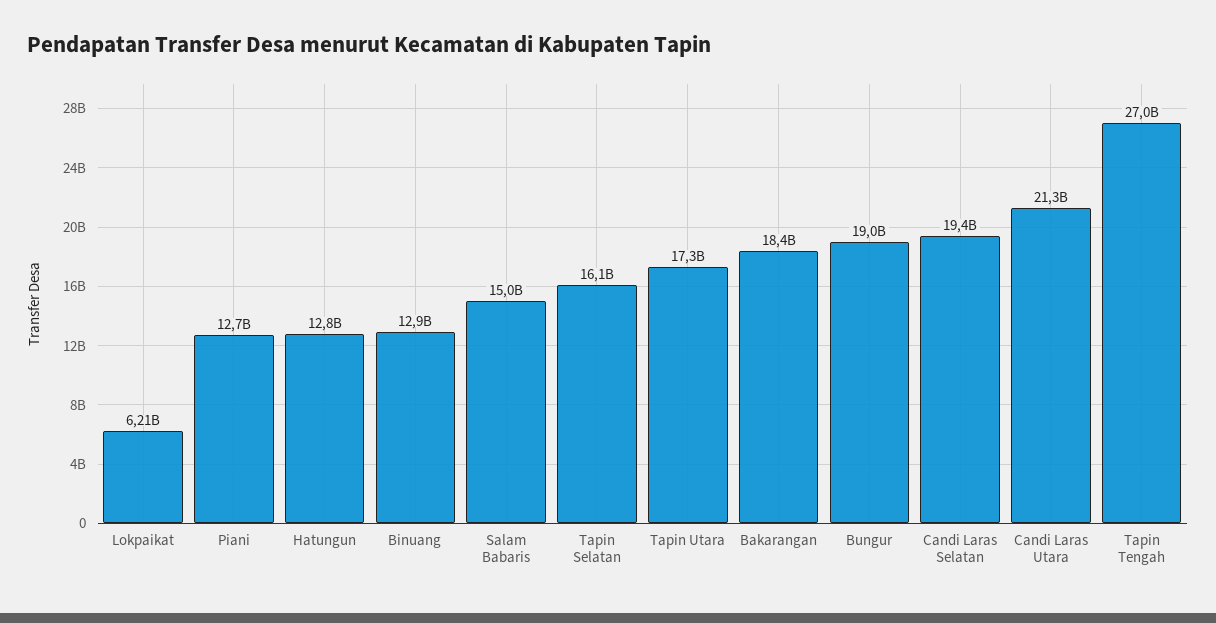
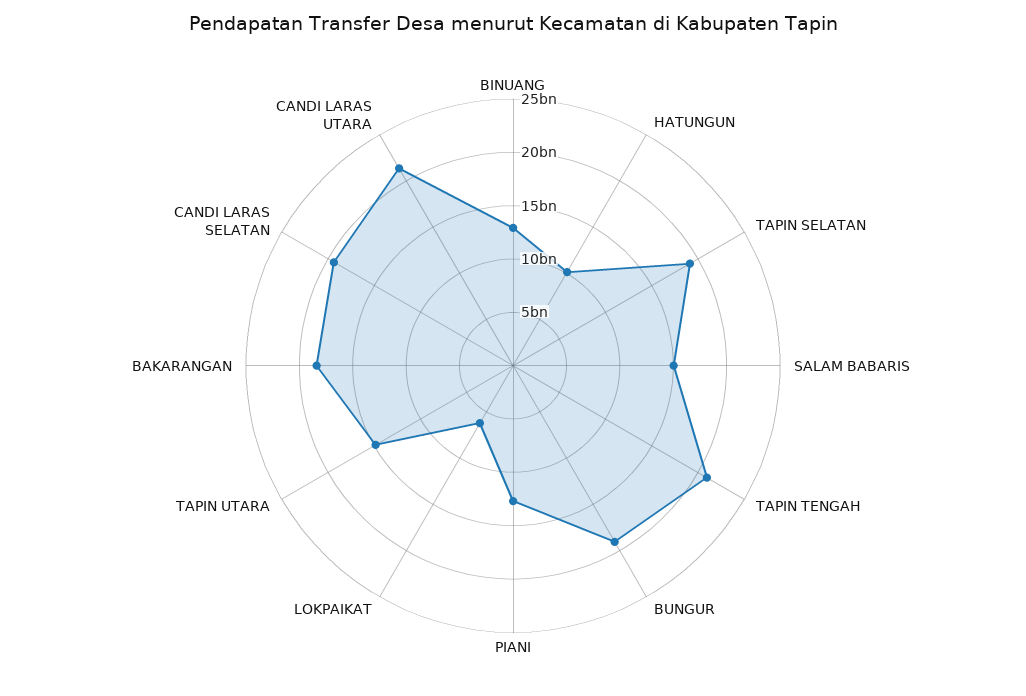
Hatungun: 12800000000 -> 10000000000
Tapin Selatan: 16100000000 -> 19000000000
Tapin Utara: 17300000000 -> 15000000000
Tapin Tengah: 27000000000 -> 21000000000

